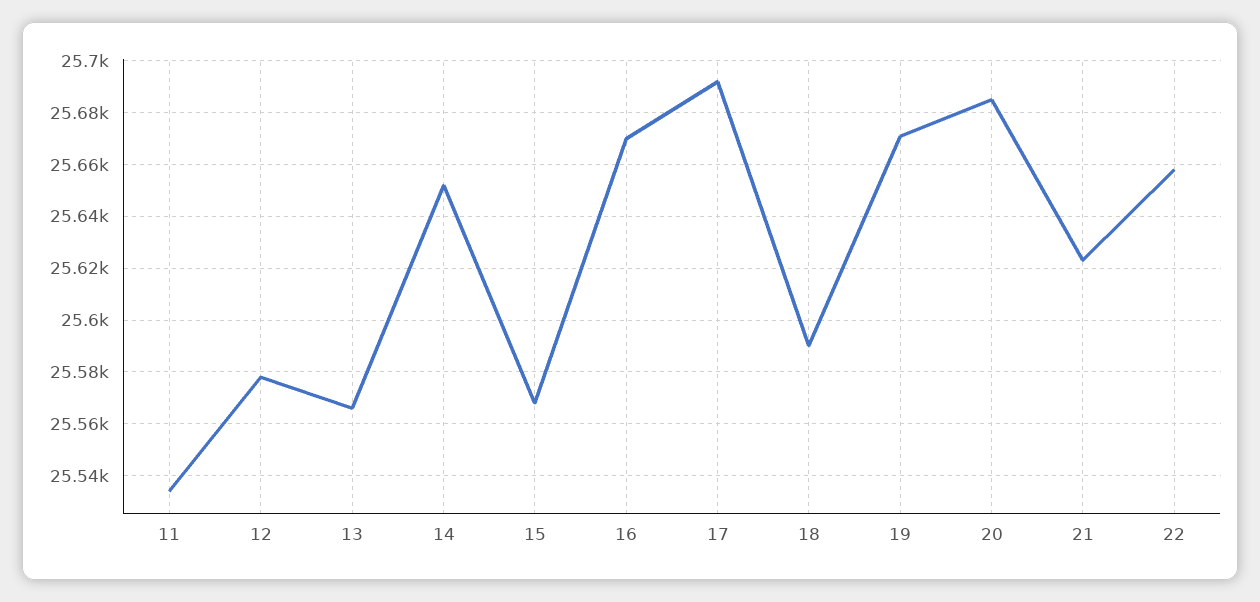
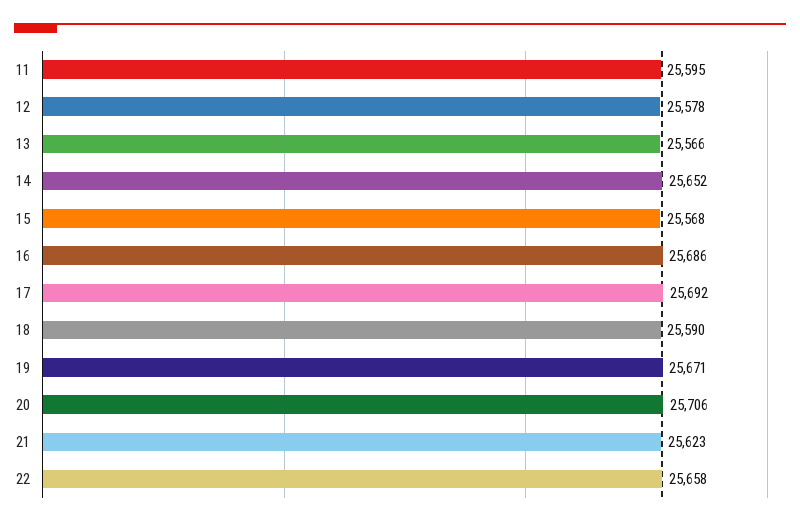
11: 25535 -> 25595
16: 25670 -> 25686
20: 25685 -> 25706

